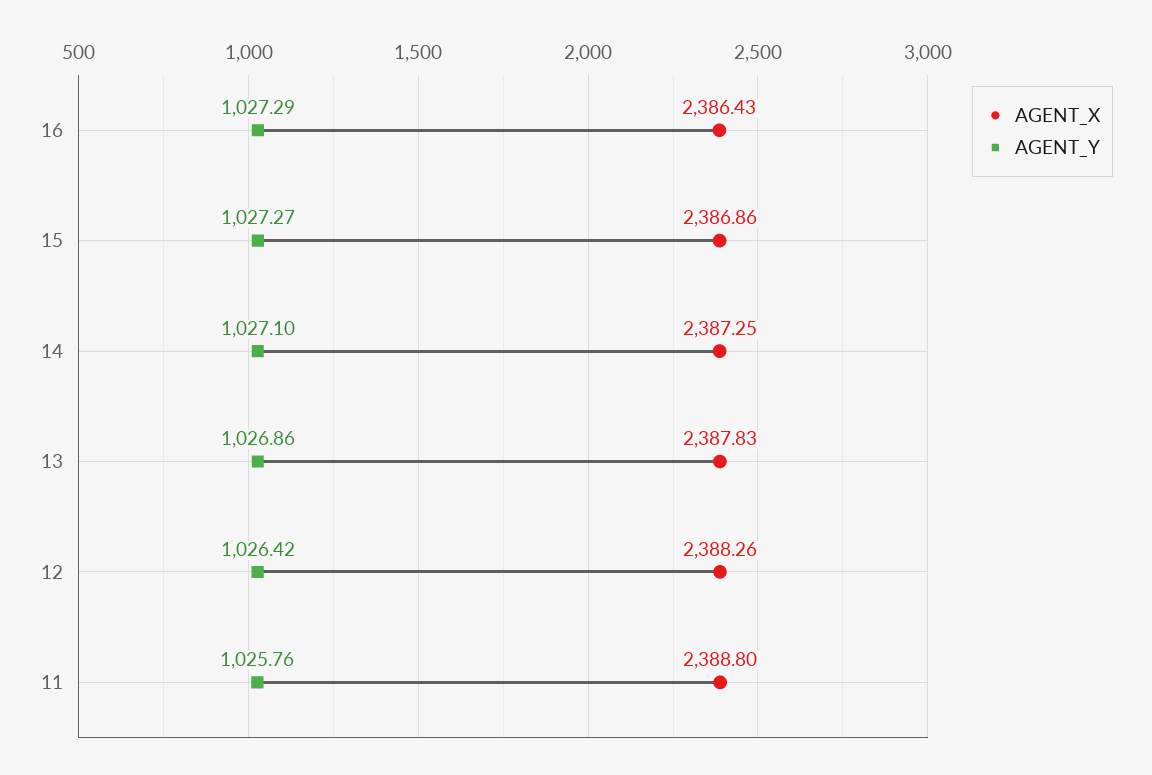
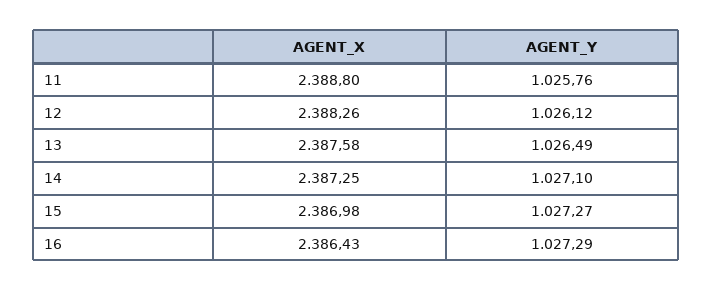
AGENT_X, 15: 2386.86 -> 2386.98
AGENT_X, 13: 2387.83 -> 2387.58
AGENT_Y, 13: 1026.86 -> 1026.49
AGENT_Y, 12: 1026.42 -> 1026.12

